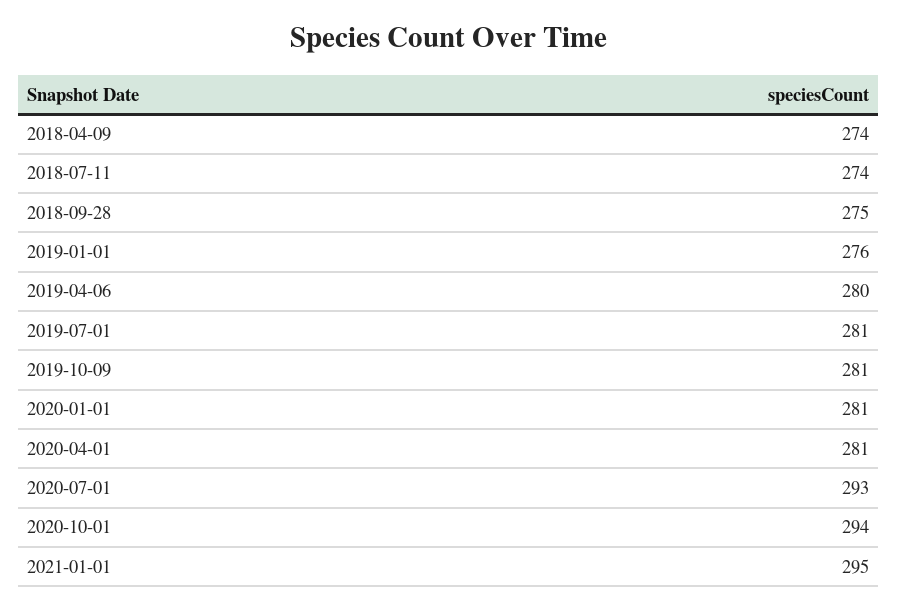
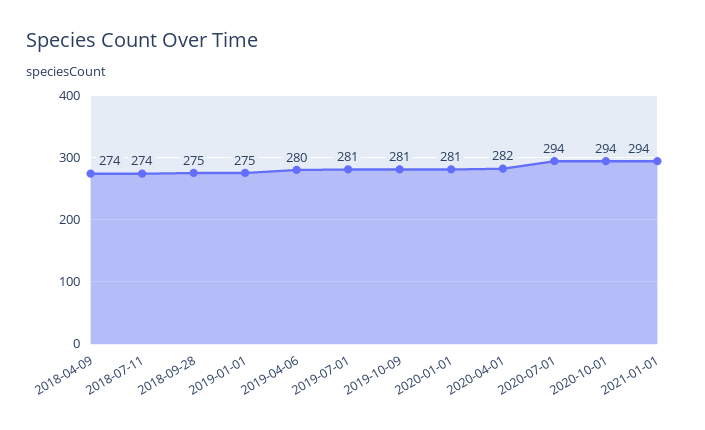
2019-01-01: 276 -> 275
2020-04-01: 281 -> 282
2020-07-01: 293 -> 294
2021-01-01: 295 -> 294

